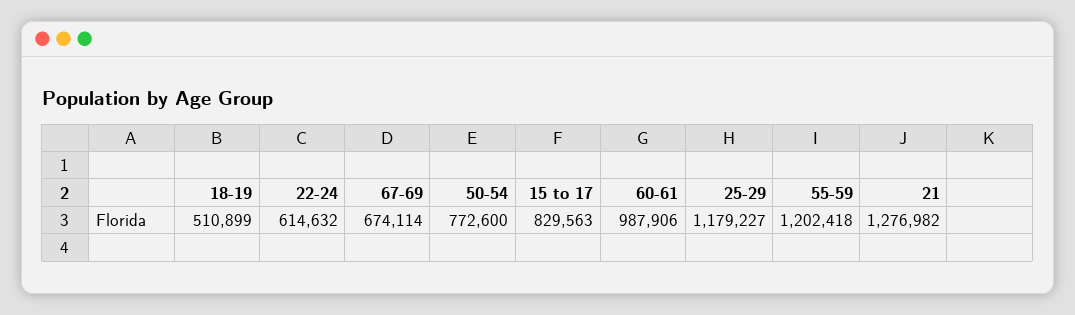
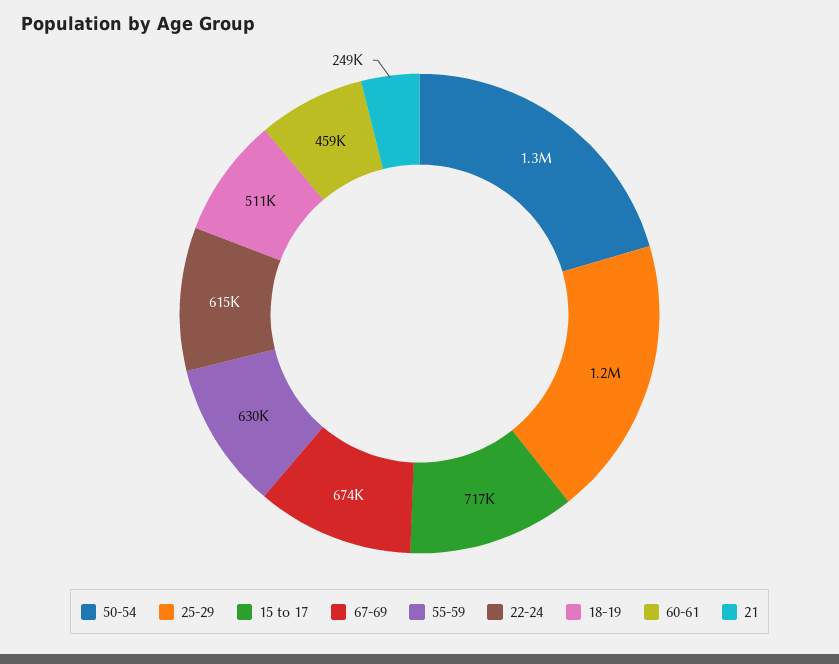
50-54: 772600 -> 1300000
15 to 17: 829563 -> 717000
60-61: 987906 -> 459000
55-59: 1202418 -> 630000
21: 1276982 -> 249000

